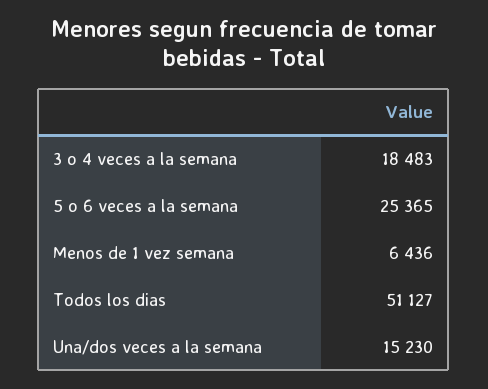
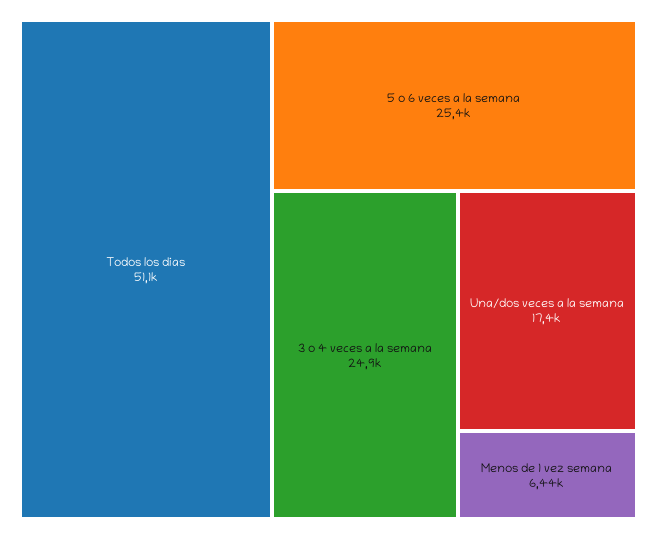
3 o 4 veces a la semana: 18483 -> 24900
Una/dos veces a la semana: 15230 -> 17400

